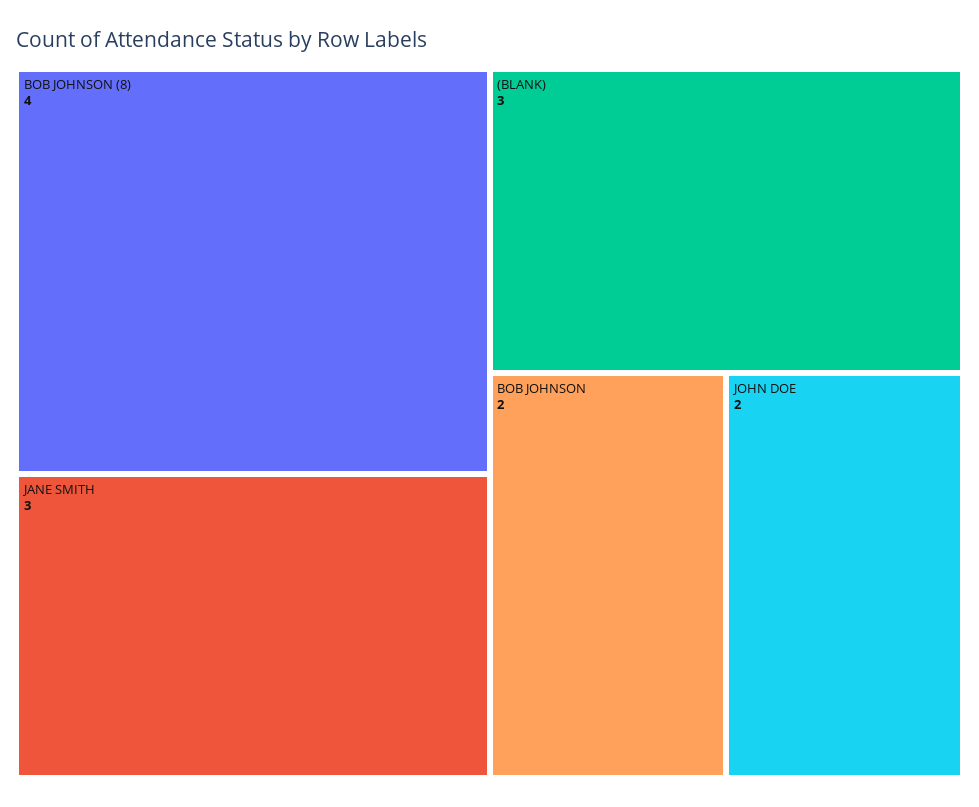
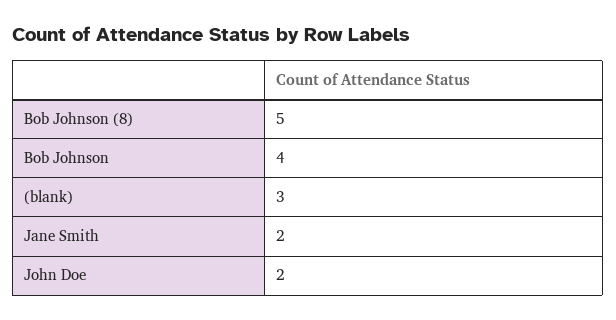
BOB JOHNSON (8): 4 -> 5
JANE SMITH: 3 -> 2
BOB JOHNSON: 2 -> 4

